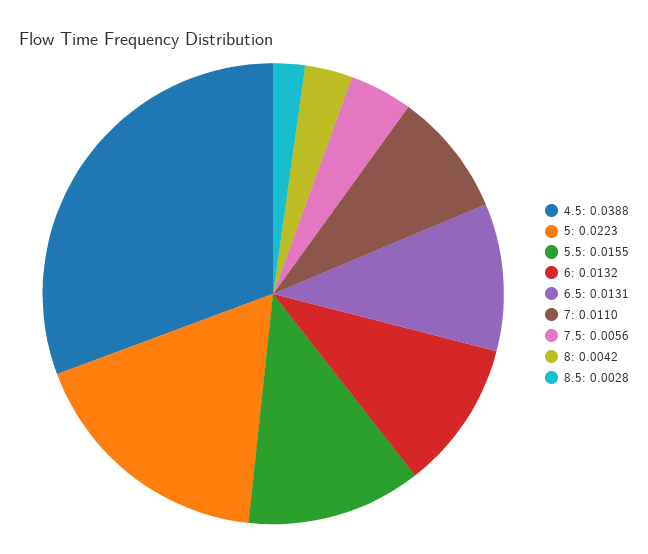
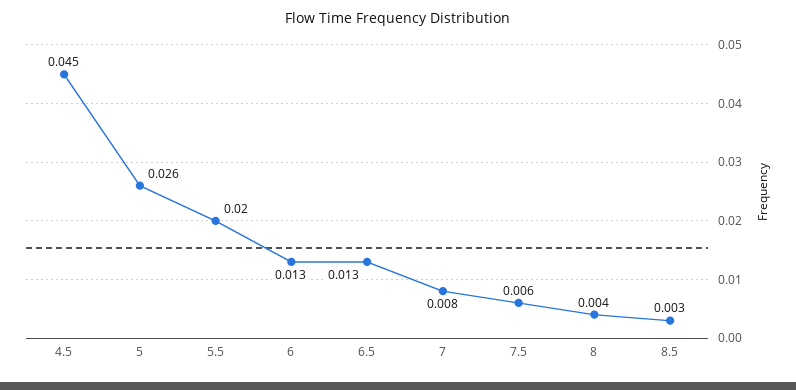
4.5: 0.0388 -> 0.045
5: 0.0223 -> 0.026
5.5: 0.0155 -> 0.02
7: 0.011 -> 0.008

